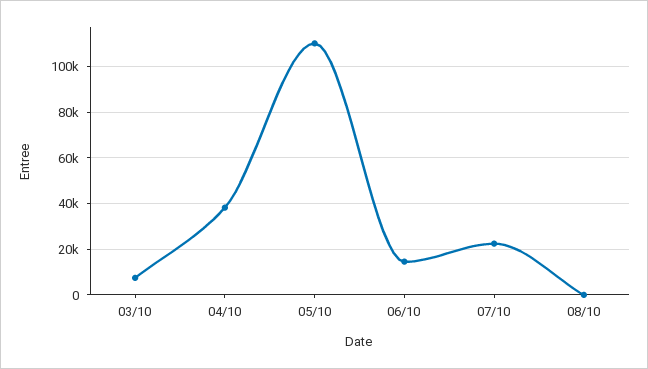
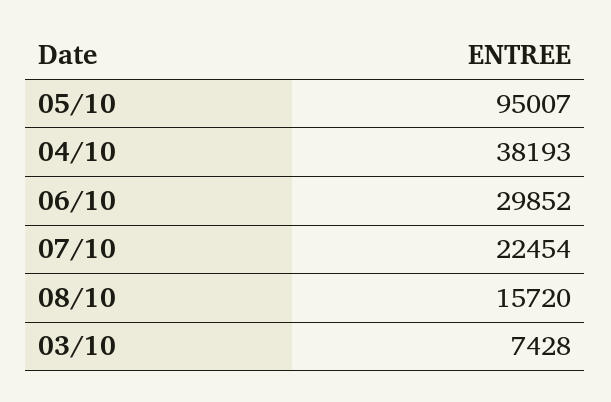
05/10: 110000 -> 95007
06/10: 15000 -> 29852
08/10: 0 -> 15720

